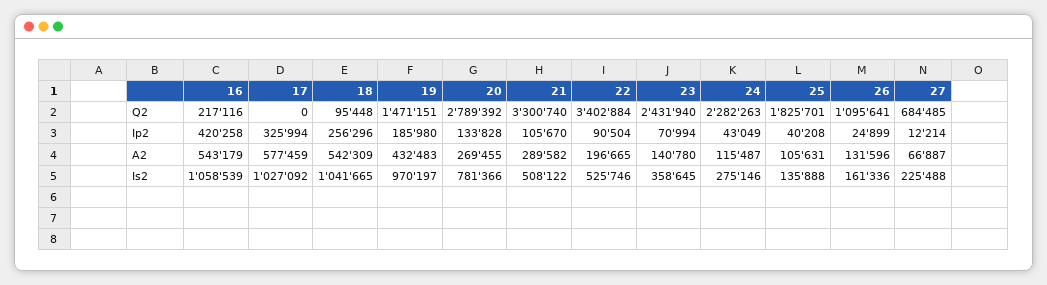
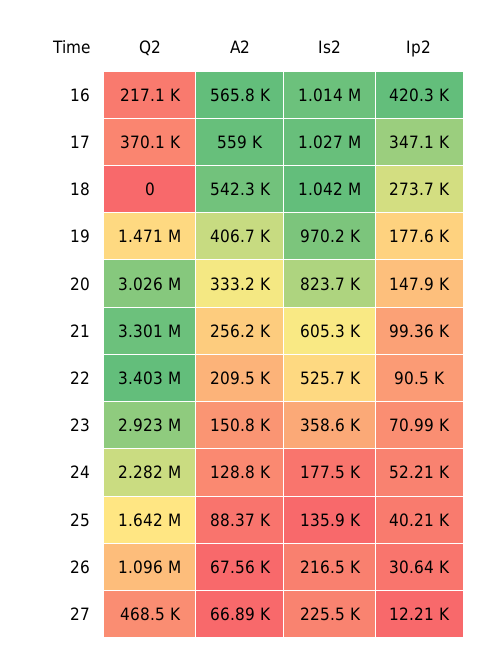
17, Q2: 0 -> 370100
18, Q2: 95448 -> 0
20, Q2: 2789392 -> 3026000
23, Q2: 2431940 -> 2923000
25, Q2: 1825701 -> 1642000
27, Q2: 684485 -> 468500
17, Ip2: 325994 -> 347100
18, Ip2: 256296 -> 273700
19, Ip2: 185980 -> 177600
20, Ip2: 133828 -> 147900
21, Ip2: 105670 -> 99360
24, Ip2: 43049 -> 52210
26, Ip2: 24899 -> 30640
16, A2: 543179 -> 565800
17, A2: 577459 -> 559000
19, A2: 432483 -> 406700
20, A2: 269455 -> 333200
21, A2: 289582 -> 256200
22, A2: 196665 -> 209500
23, A2: 140780 -> 150800
24, A2: 115487 -> 128800
25, A2: 105631 -> 88370
26, A2: 131596 -> 67560
16, Is2: 1058539 -> 1014000
20, Is2: 781366 -> 823700
21, Is2: 508122 -> 605300
24, Is2: 275146 -> 177500
26, Is2: 161336 -> 216500

